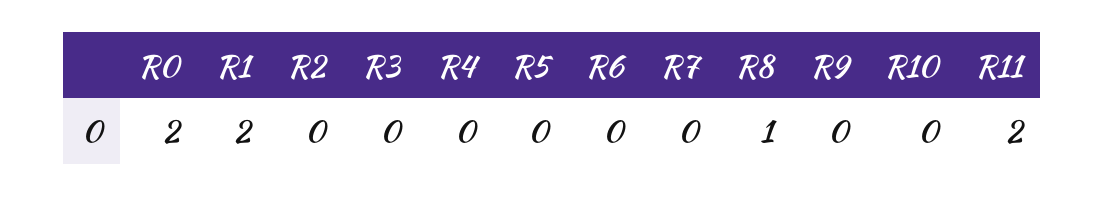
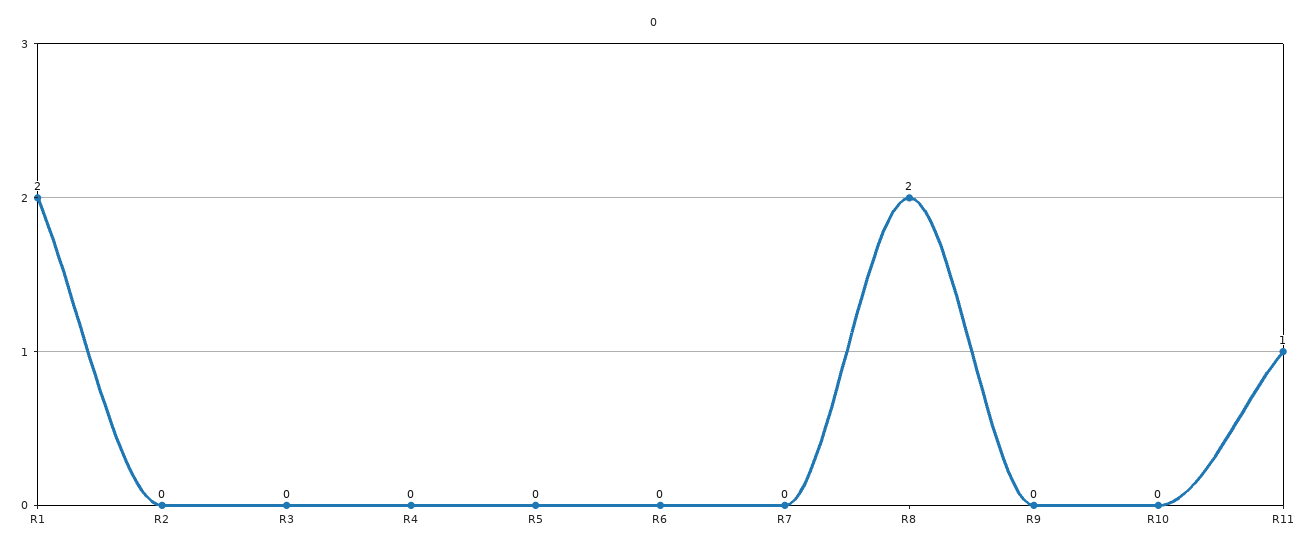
R0: 2 -> none
R8: 1 -> 2
R11: 2 -> 1

